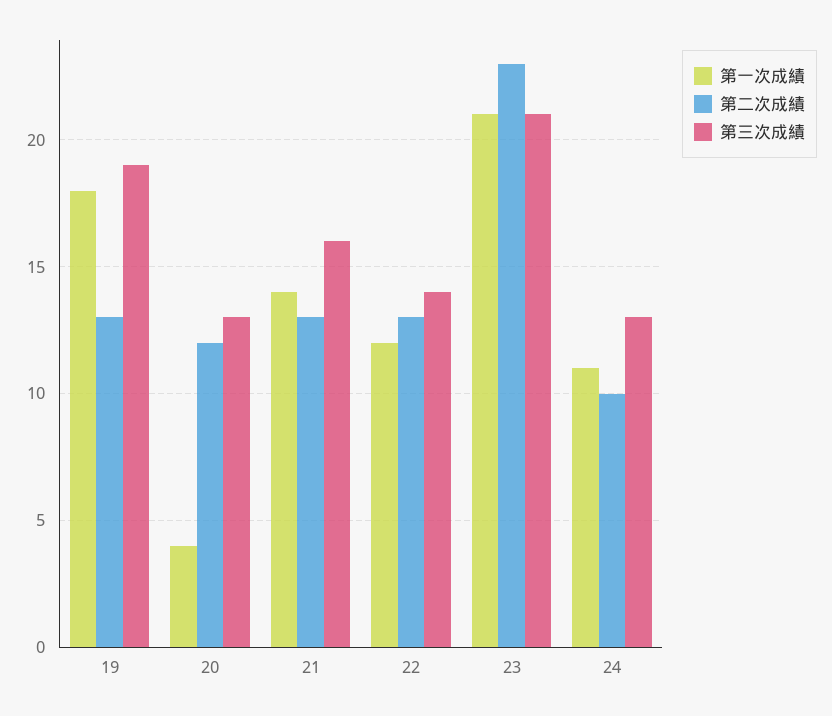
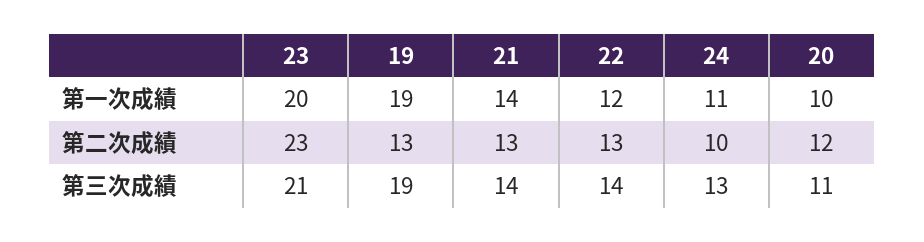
第一次成績, 19: 18 -> 19
第一次成績, 20: 4 -> 10
第三次成績, 20: 13 -> 11
第三次成績, 21: 16 -> 14
第一次成績, 23: 21 -> 20

